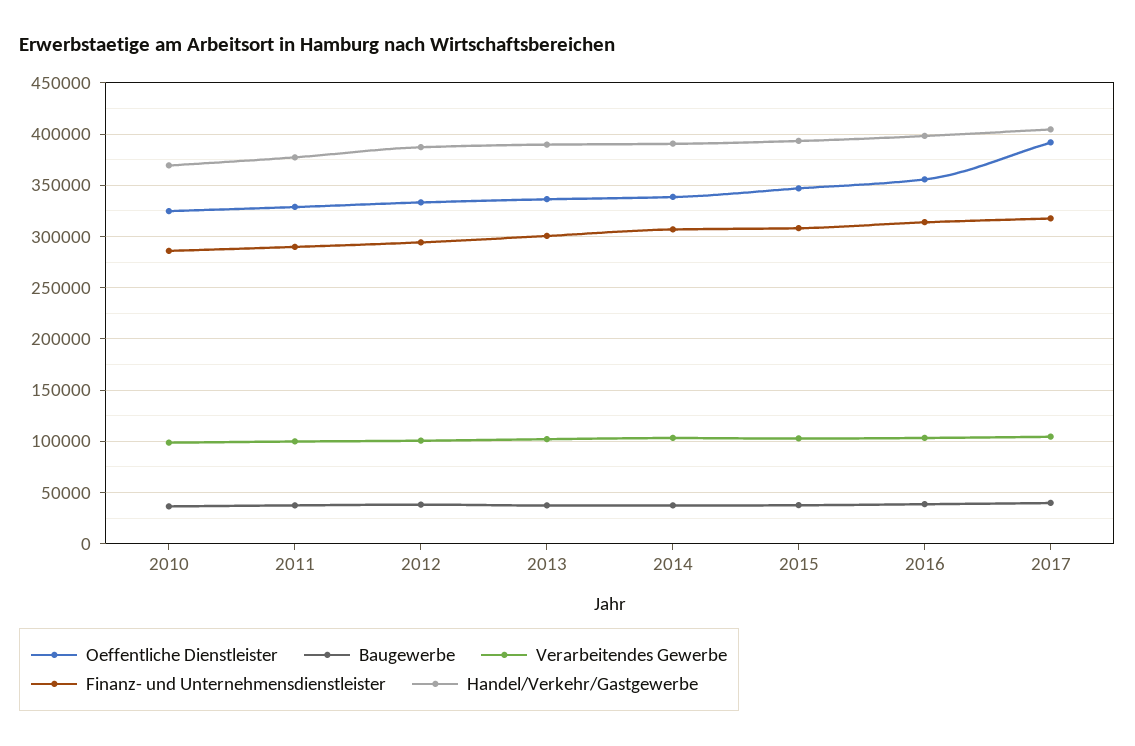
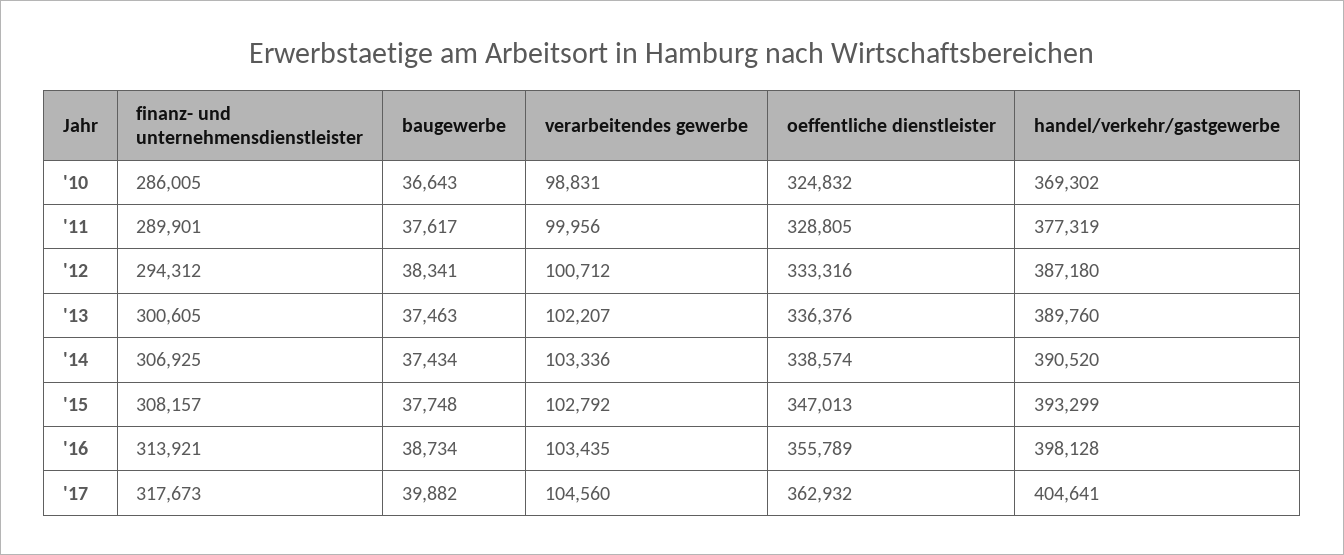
Oeffentliche Dienstleister, 2017: 390000 -> 362932

